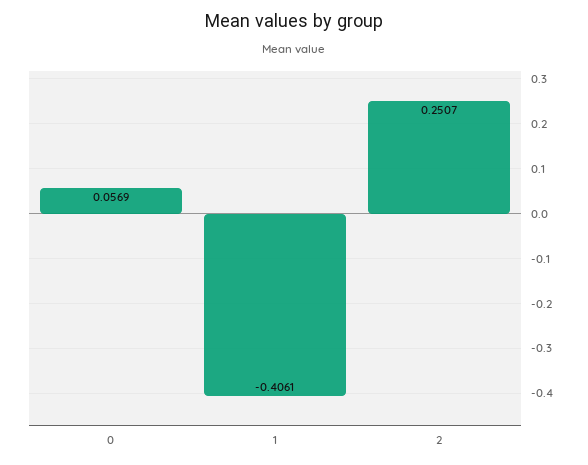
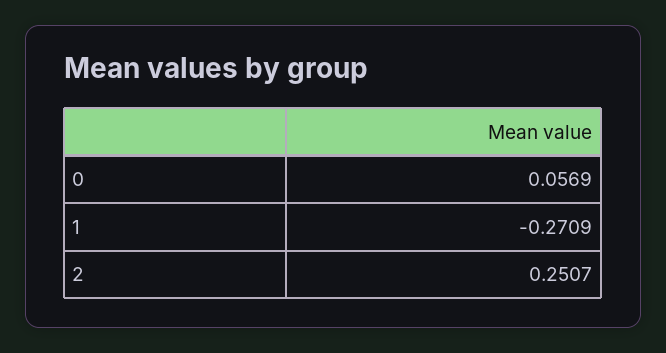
1: -0.4061 -> -0.2709

